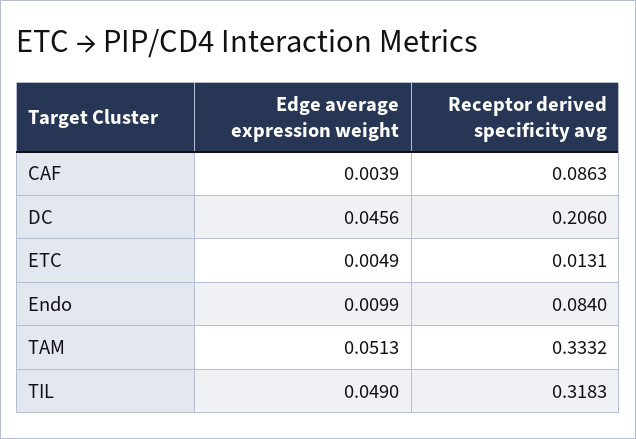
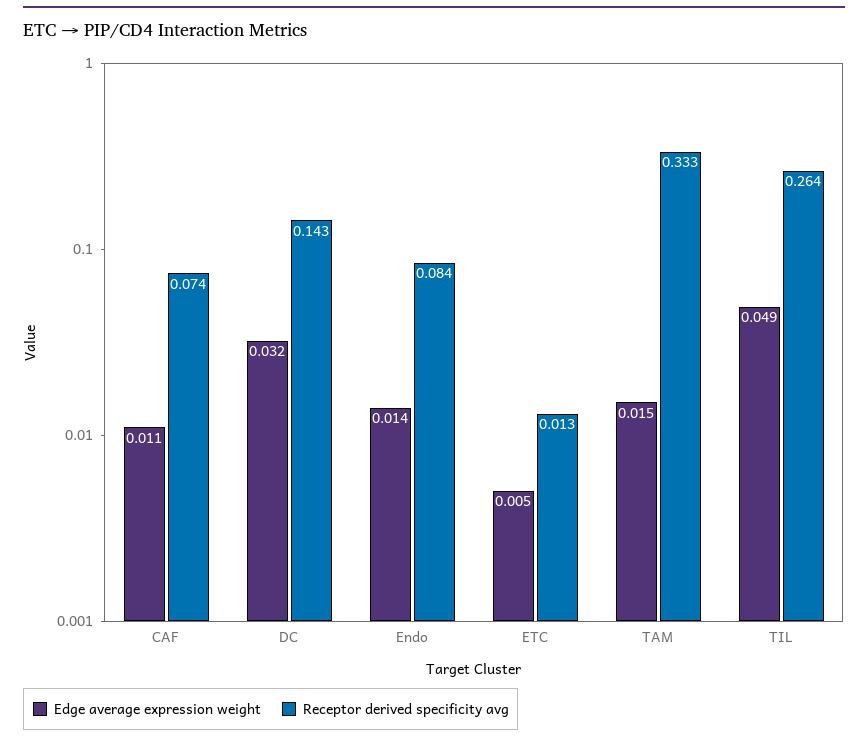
Edge average expression weight, CAF: 0.0039 -> 0.011
Receptor derived specificity avg, CAF: 0.0863 -> 0.074
Edge average expression weight, DC: 0.0456 -> 0.032
Receptor derived specificity avg, DC: 0.206 -> 0.143
Edge average expression weight, Endo: 0.0099 -> 0.014
Edge average expression weight, TAM: 0.0513 -> 0.015
Receptor derived specificity avg, TIL: 0.3183 -> 0.264

